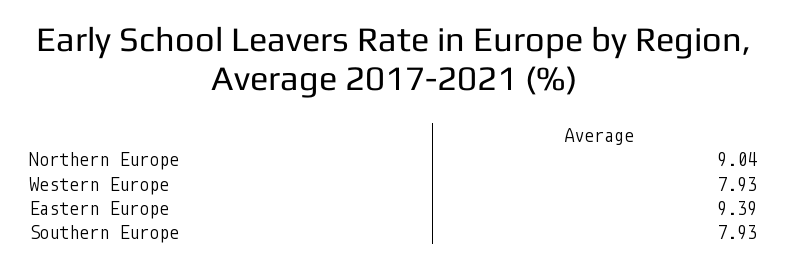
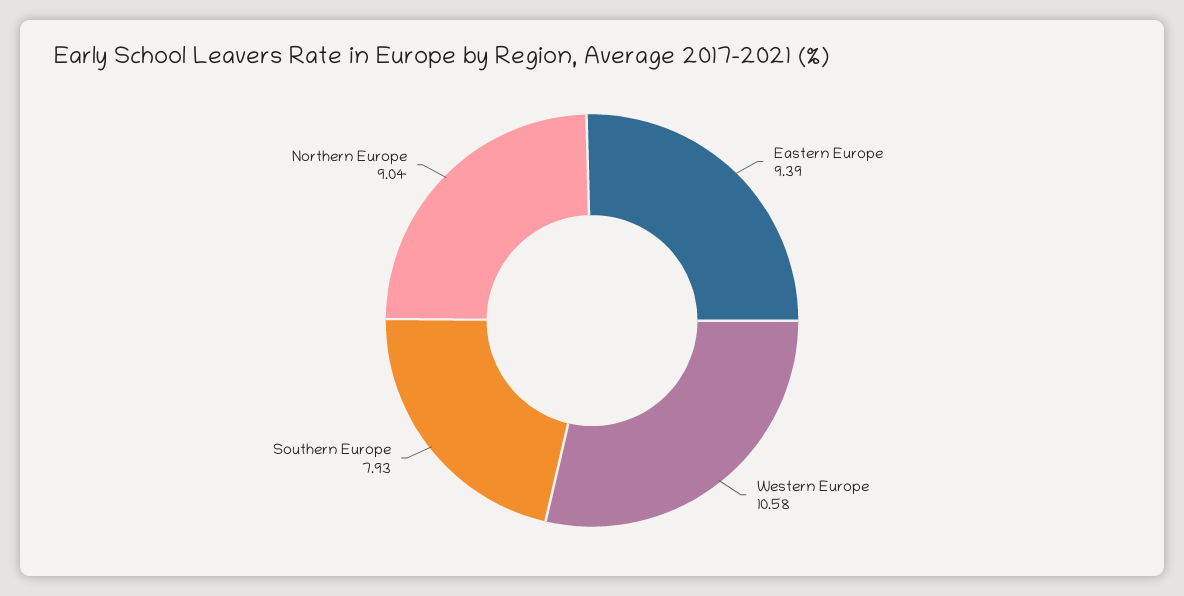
Western Europe: 7.93 -> 10.58

